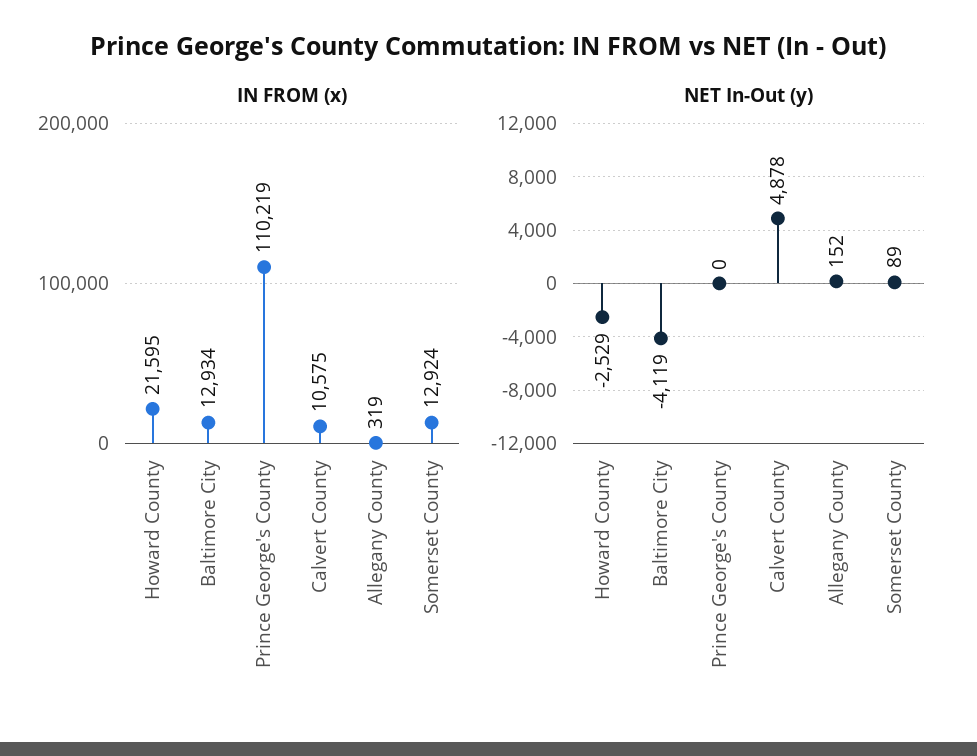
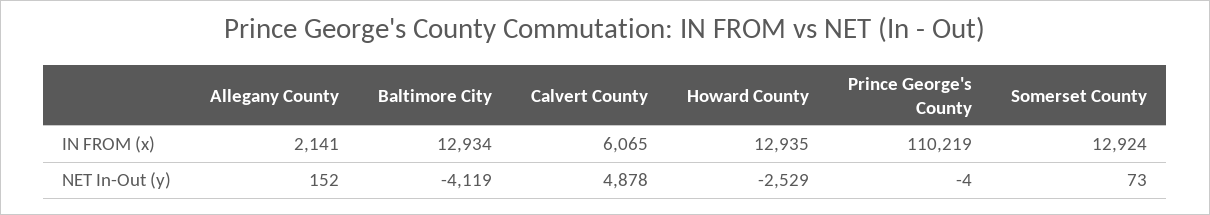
IN FROM (x), Howard County: 21595 -> 12935
IN FROM (x), Calvert County: 10575 -> 6065
IN FROM (x), Allegany County: 319 -> 2141
NET In-Out (y), Prince George's County: 0 -> -4
NET In-Out (y), Somerset County: 89 -> 73

